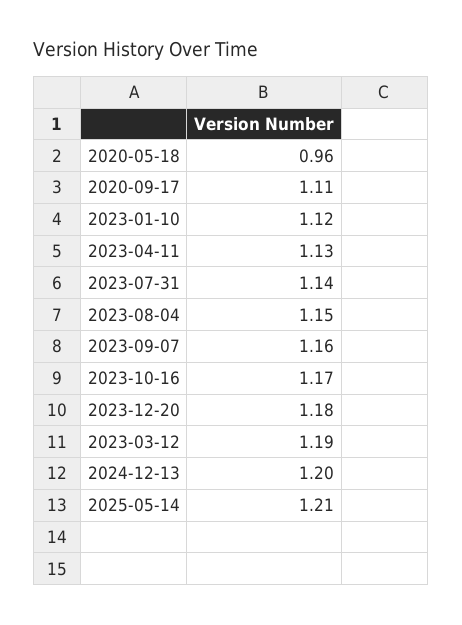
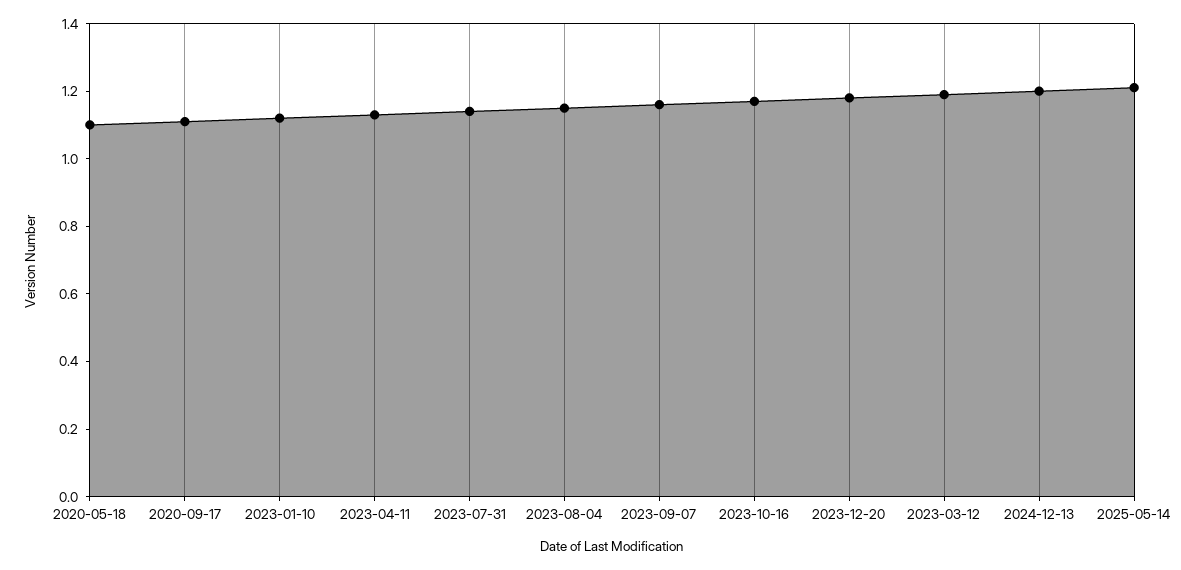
2020-05-18: 0.96 -> 1.1

